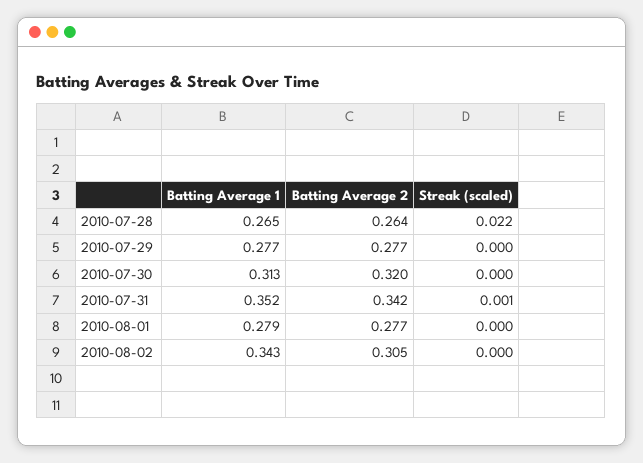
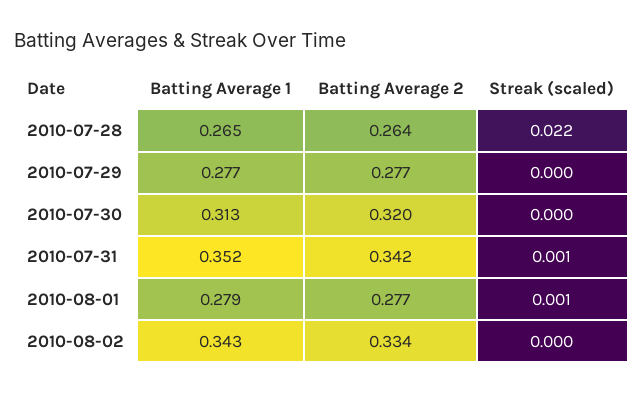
Streak (scaled), 2010-08-01: 0 -> 0.001
Batting Average 2, 2010-08-02: 0.305 -> 0.334

